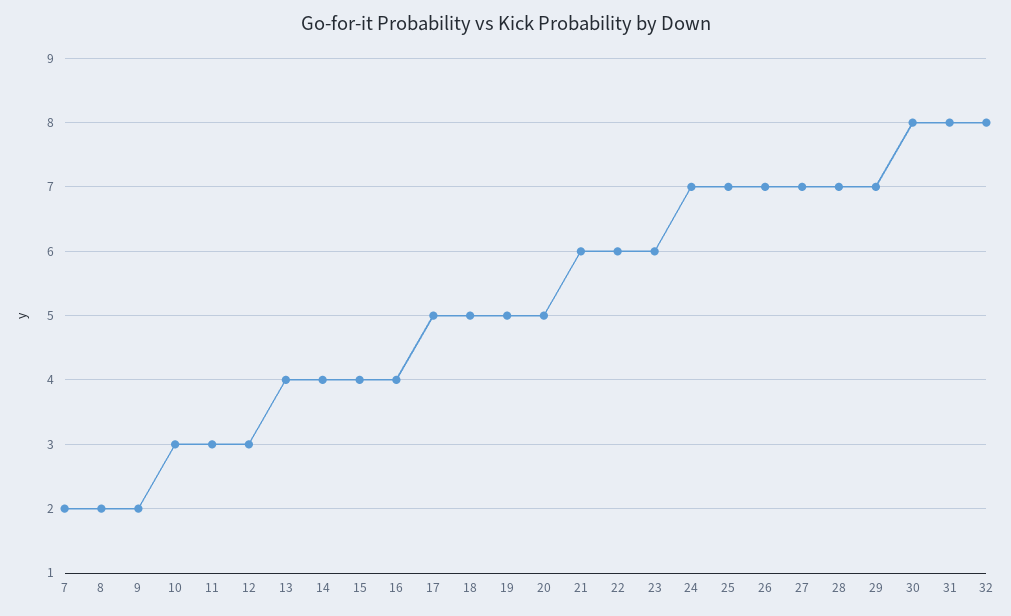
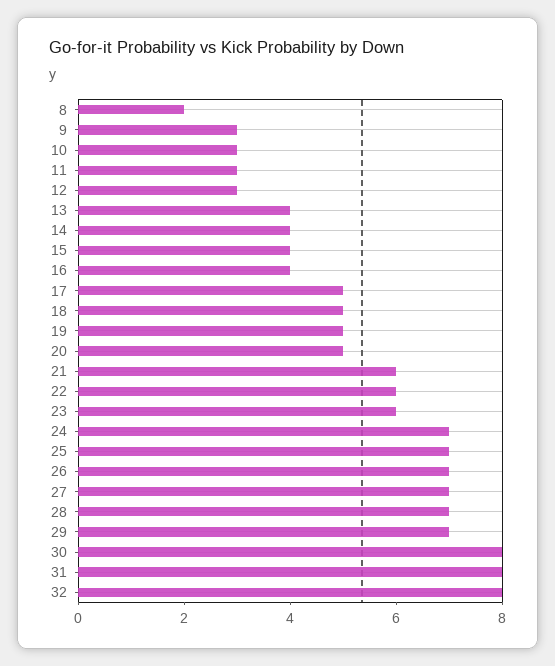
7: 2 -> none
9: 2 -> 3

